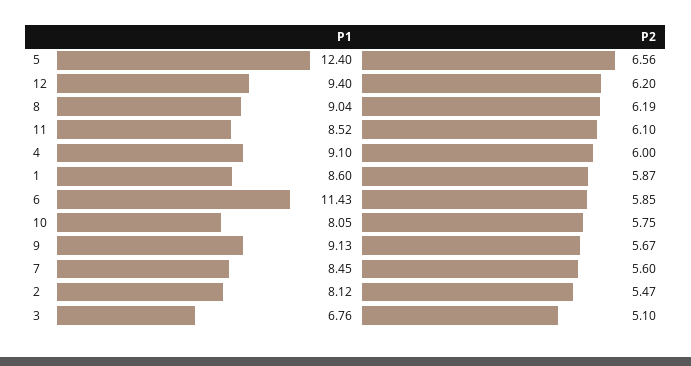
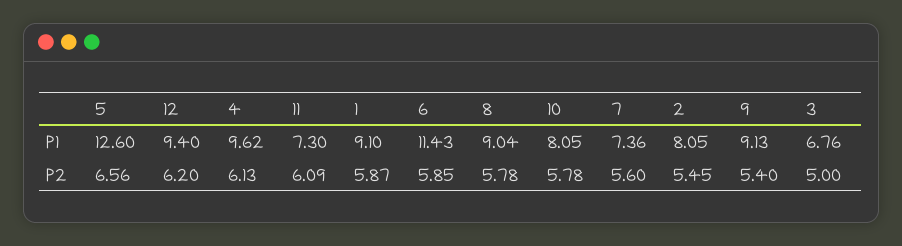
P1, 5: 12.4 -> 12.6
P2, 8: 6.19 -> 5.78
P1, 11: 8.52 -> 7.3
P2, 11: 6.1 -> 6.09
P1, 4: 9.1 -> 9.62
P2, 4: 6 -> 6.13
P1, 1: 8.6 -> 9.1
P2, 10: 5.75 -> 5.78
P2, 9: 5.67 -> 5.4
P1, 7: 8.45 -> 7.36
P1, 2: 8.12 -> 8.05
P2, 2: 5.47 -> 5.45
P2, 3: 5.1 -> 5

